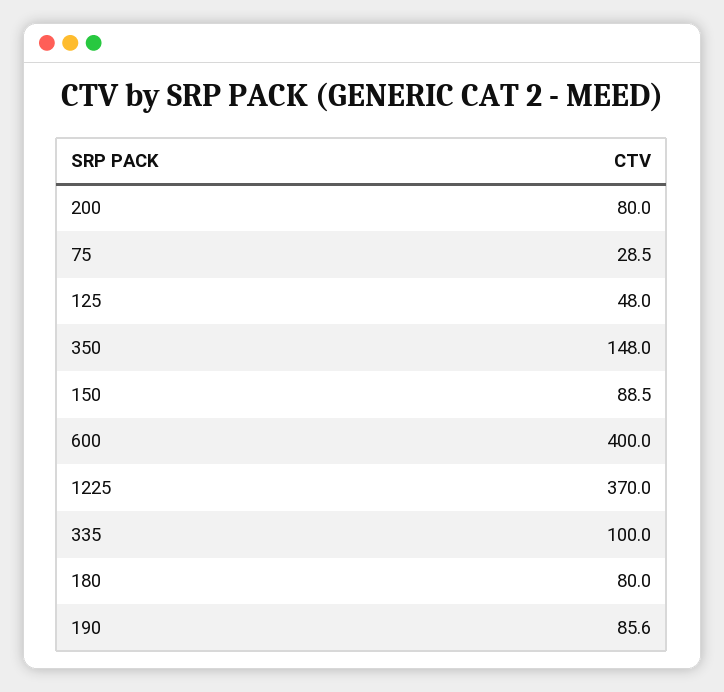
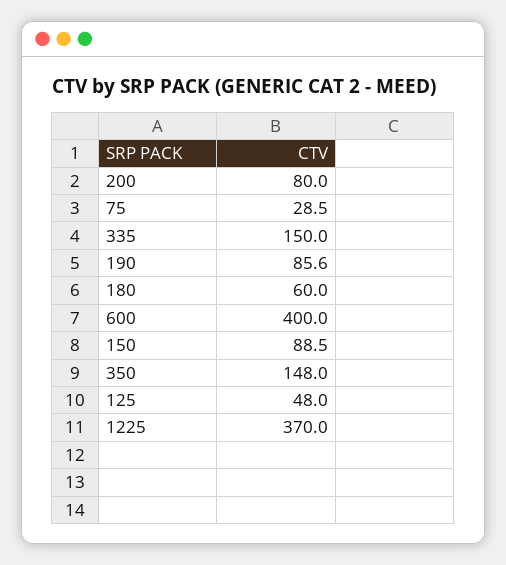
335: 100 -> 150
180: 80 -> 60

